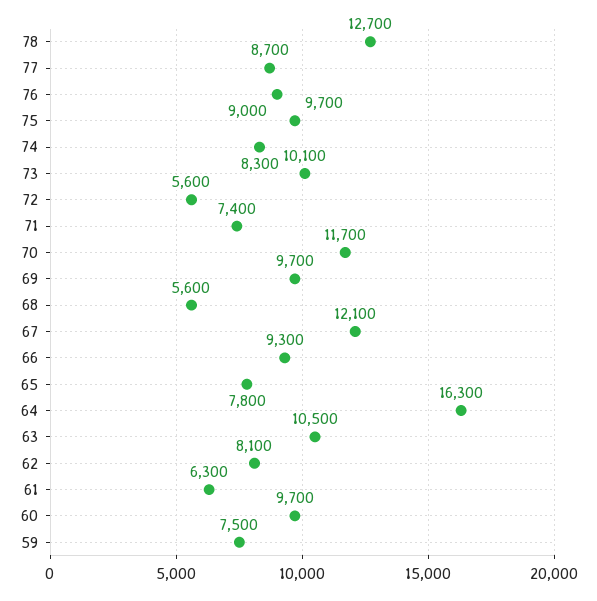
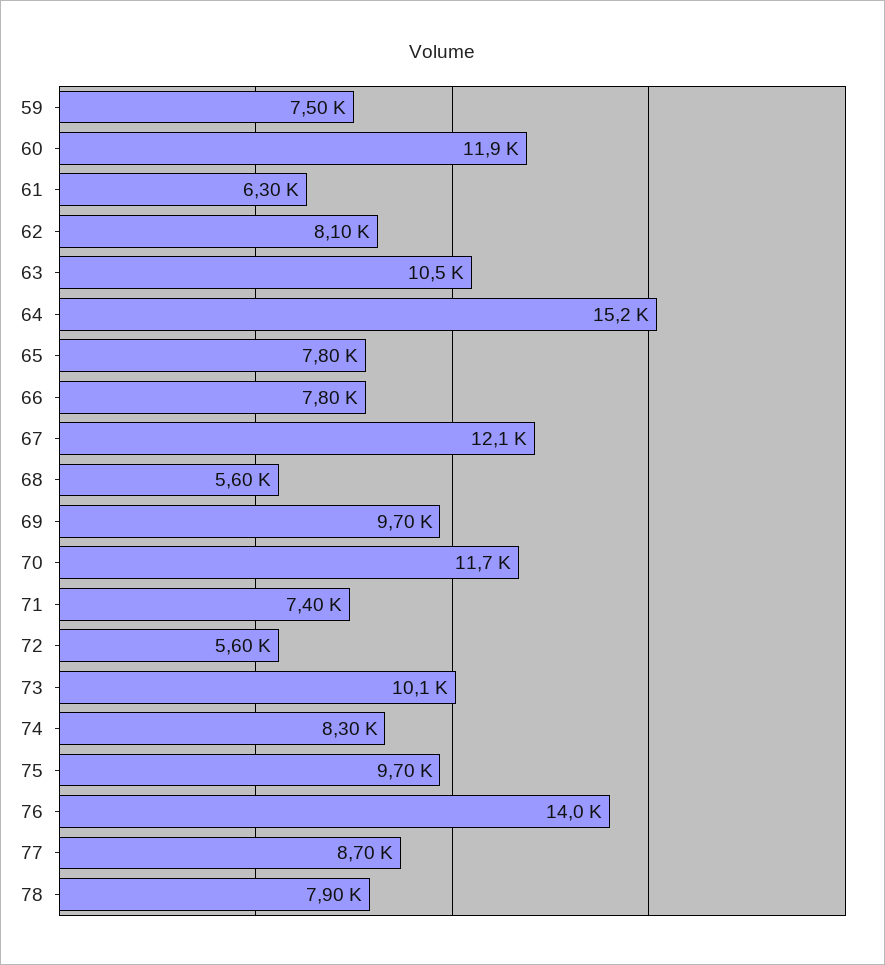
78: 12700 -> 7900
76: 9000 -> 14000
66: 9300 -> 7800
64: 16300 -> 15200
60: 9700 -> 11900

